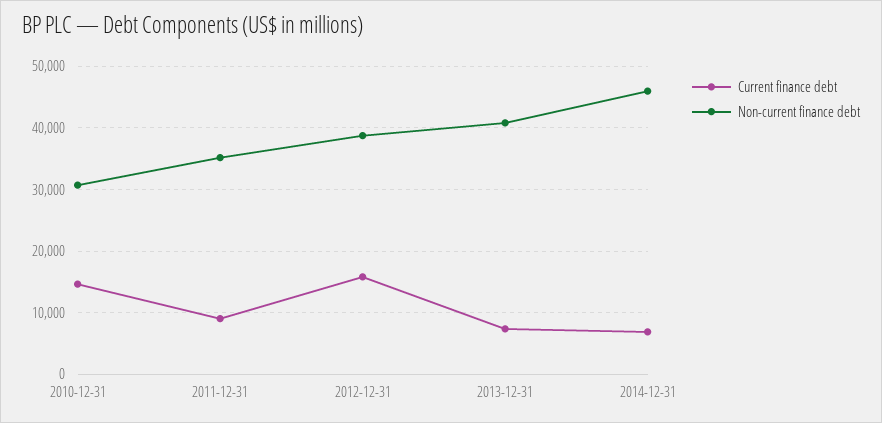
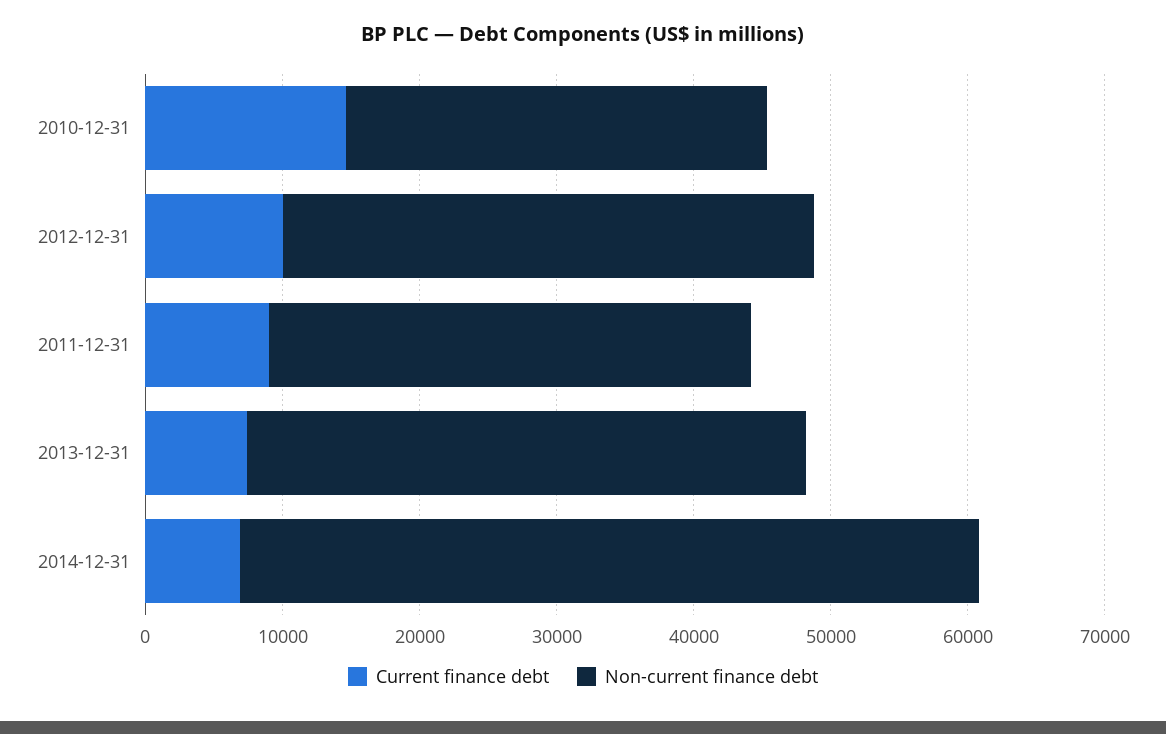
Current finance debt, 2012-12-31: 16000 -> 10000
Non-current finance debt, 2014-12-31: 46000 -> 54000

